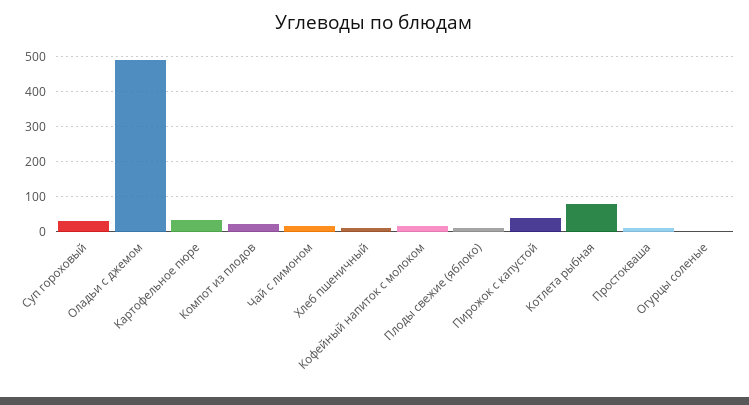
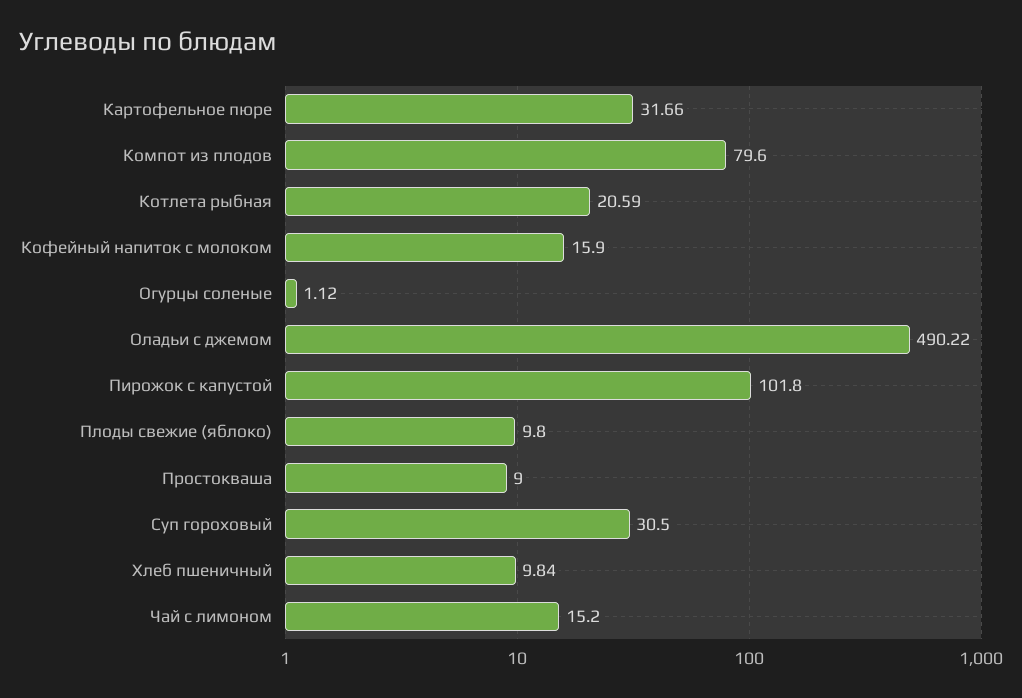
Компот из плодов: 20 -> 79.6
Пирожок с капустой: 40 -> 101.8
Котлета рыбная: 80 -> 20.59

